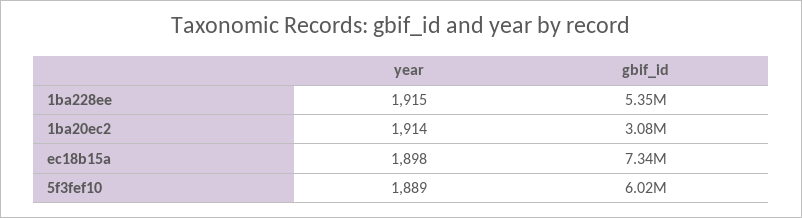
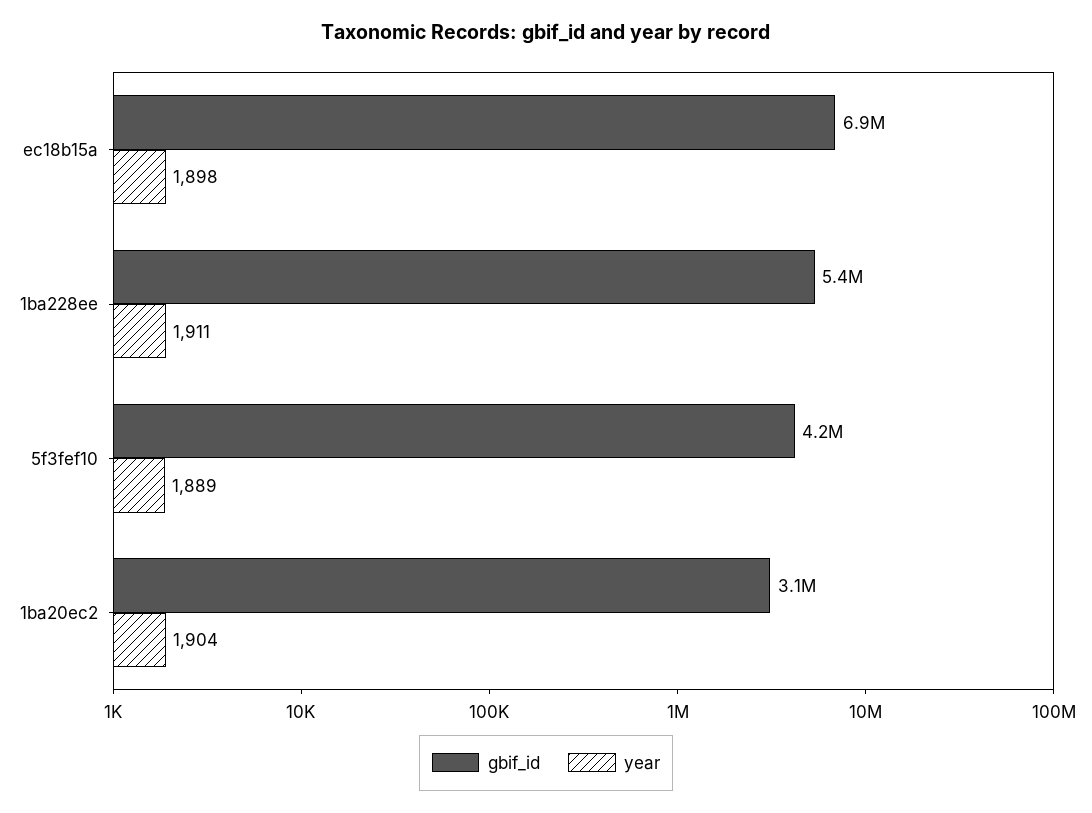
year, 1ba228ee: 1915 -> 1911
year, 1ba20ec2: 1914 -> 1904
gbif_id, ec18b15a: 7340000 -> 6900000
gbif_id, 5f3fef10: 6020000 -> 4200000

